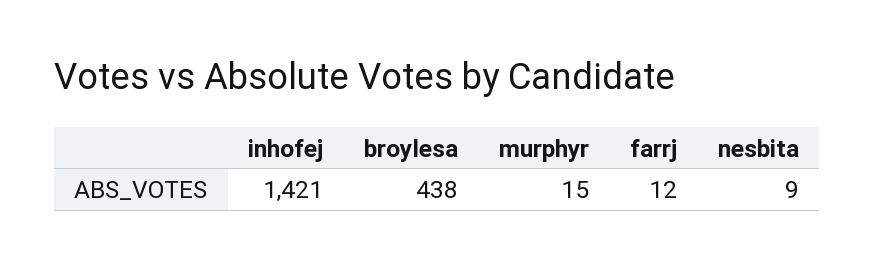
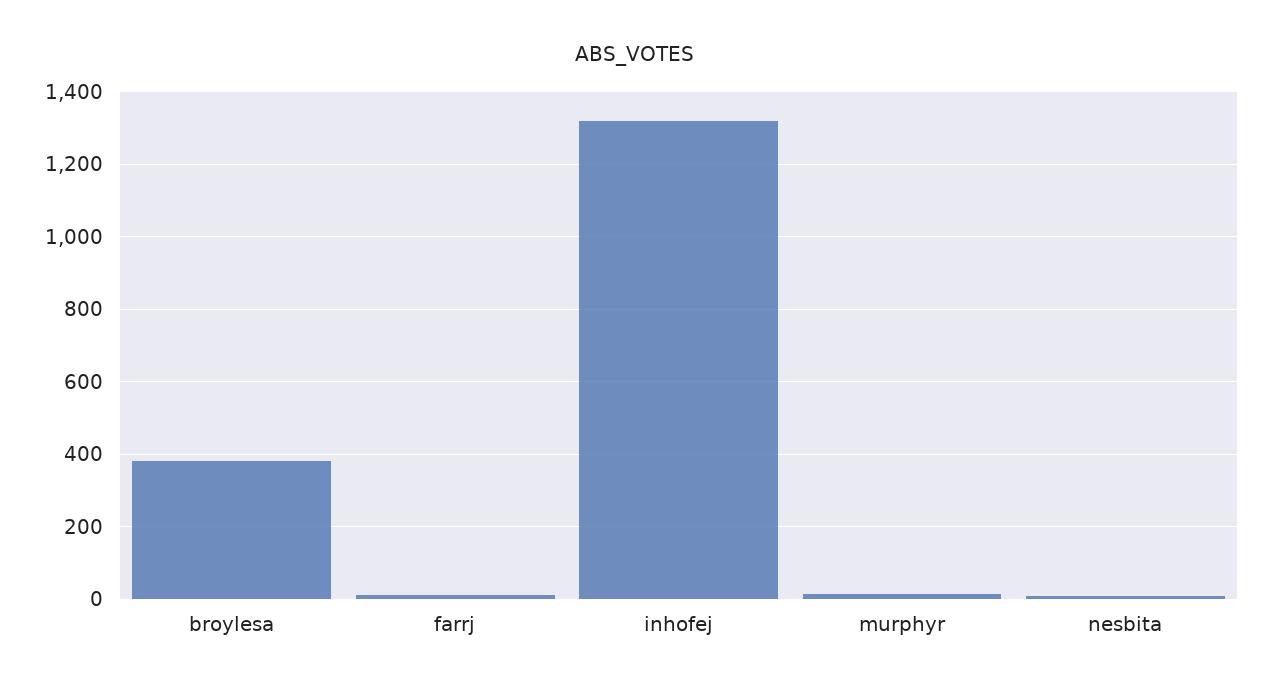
inhofej: 1421 -> 1320
broylesa: 438 -> 380

